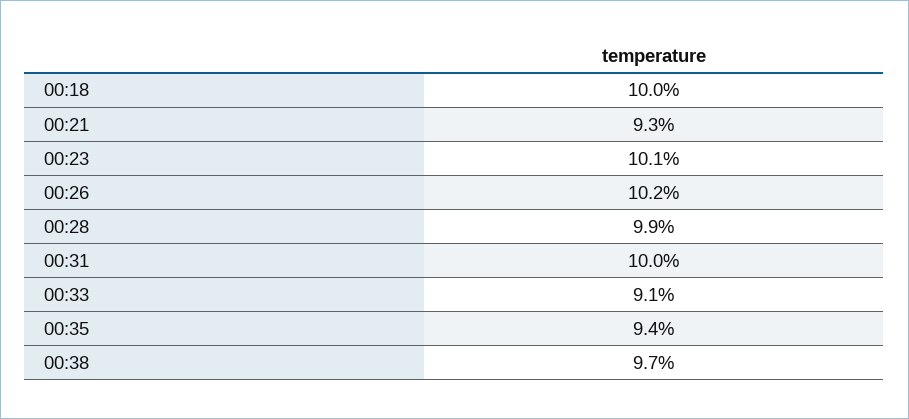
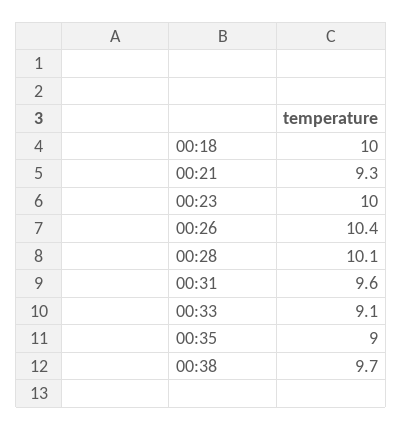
00:23: 10.1 -> 10
00:26: 10.2 -> 10.4
00:28: 9.9 -> 10.1
00:31: 10 -> 9.6
00:35: 9.4 -> 9

